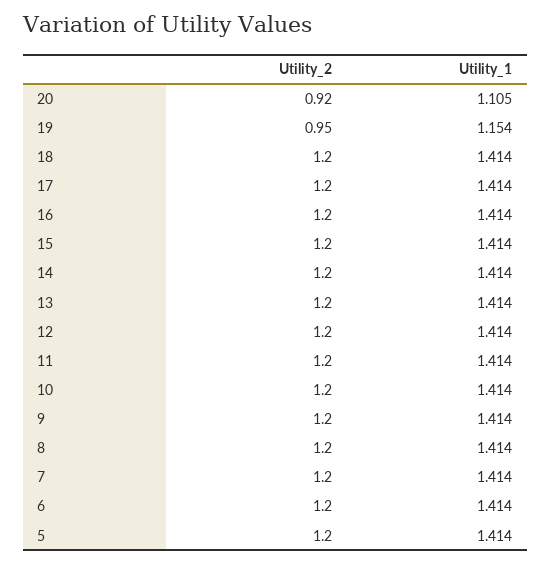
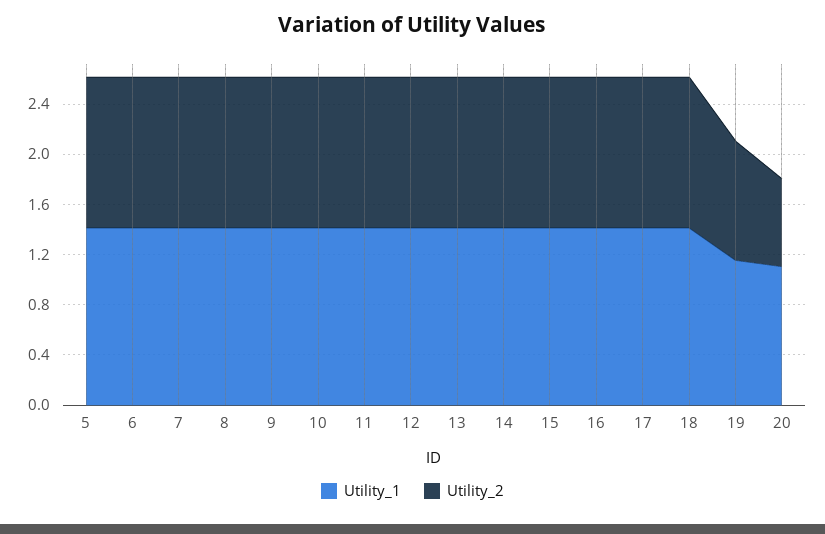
Utility_2, 20: 0.92 -> 0.7

